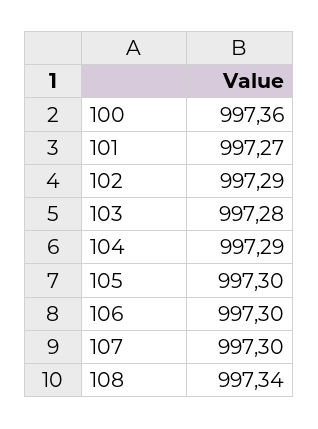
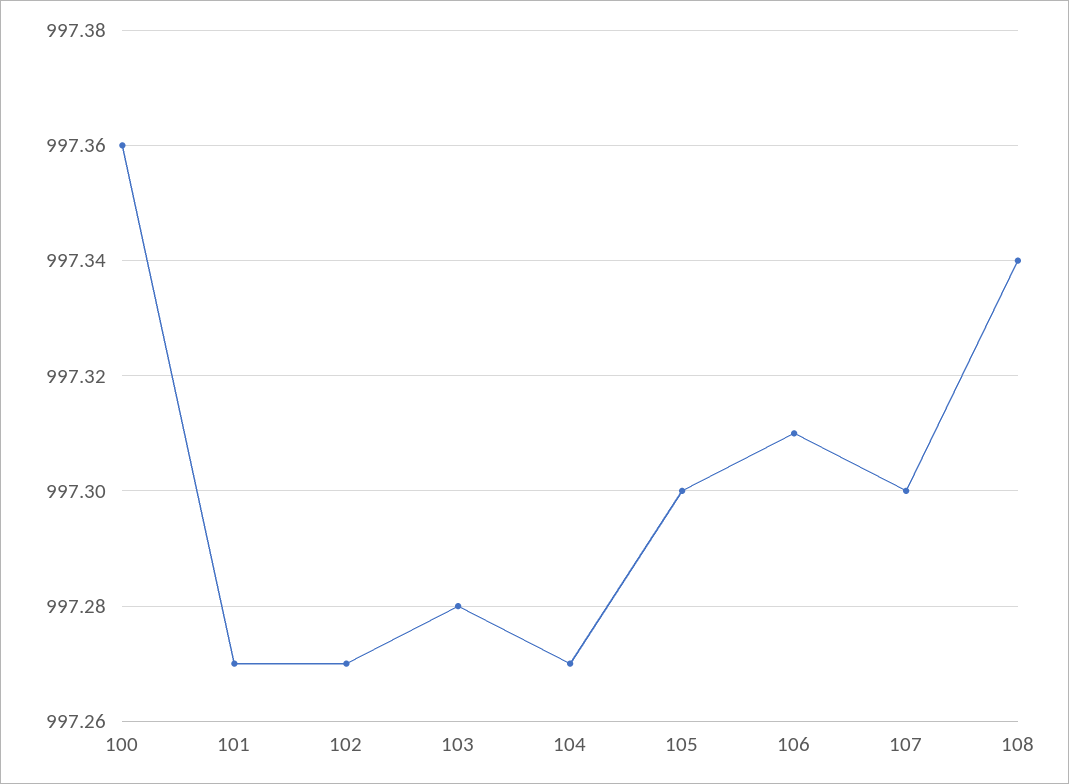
102: 997.29 -> 997.27
104: 997.29 -> 997.27
106: 997.3 -> 997.31

